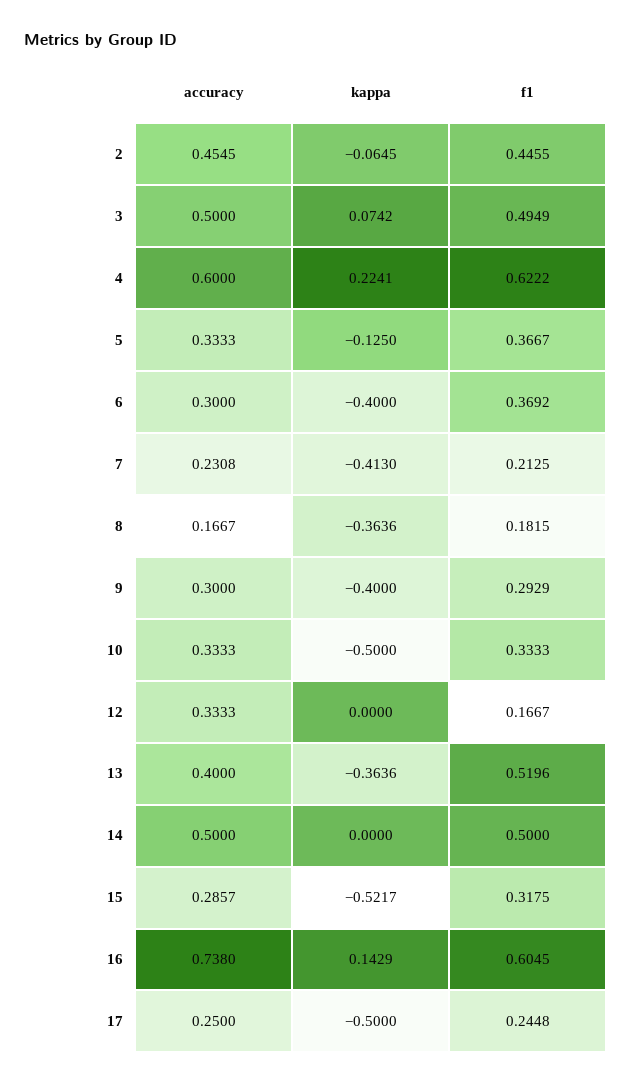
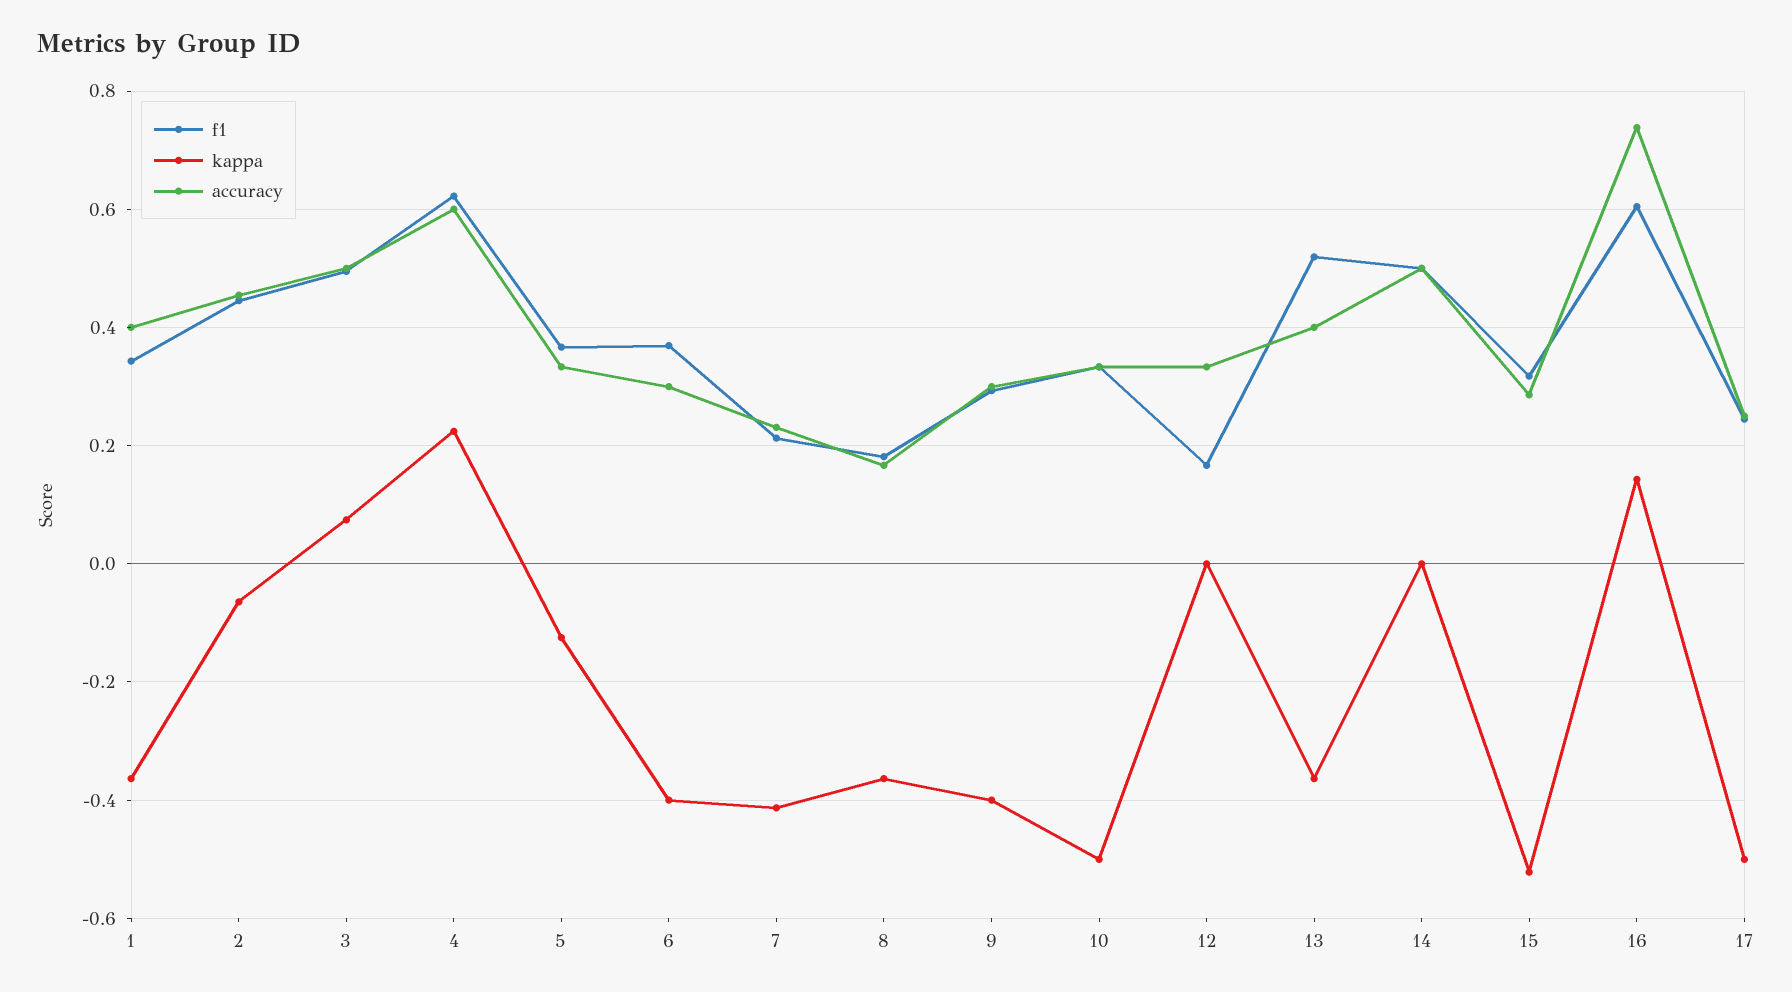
f1, 1: none -> 0.34
kappa, 1: none -> -0.36
accuracy, 1: none -> 0.4

